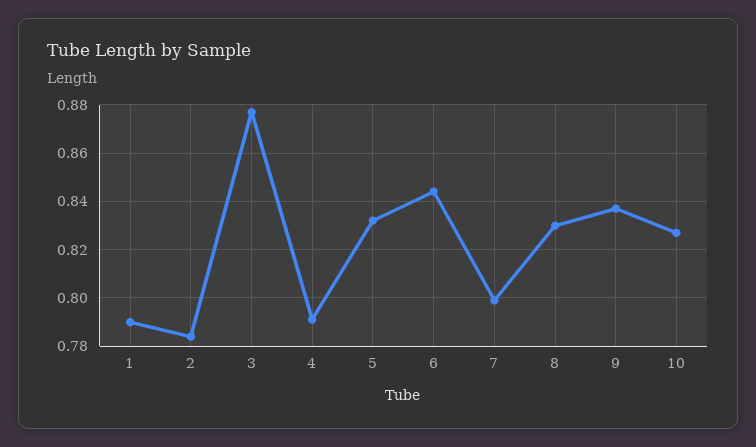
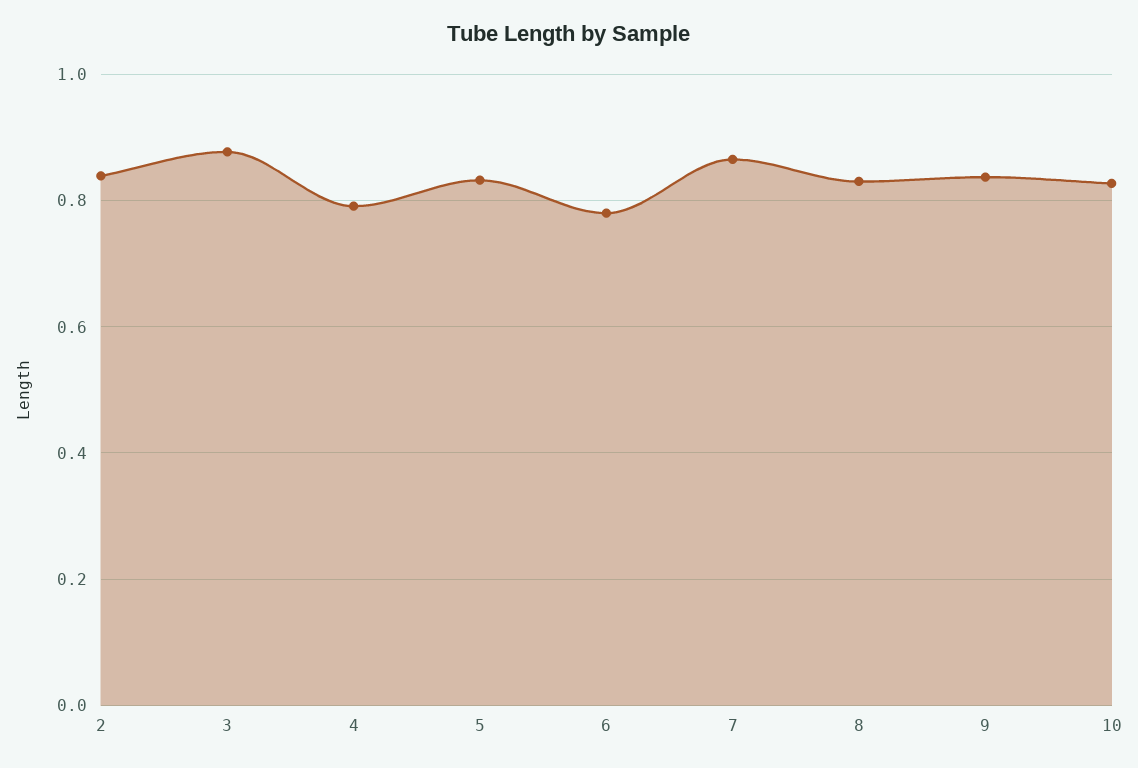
1: 0.79 -> none
2: 0.785 -> 0.84
6: 0.845 -> 0.78
7: 0.8 -> 0.86

